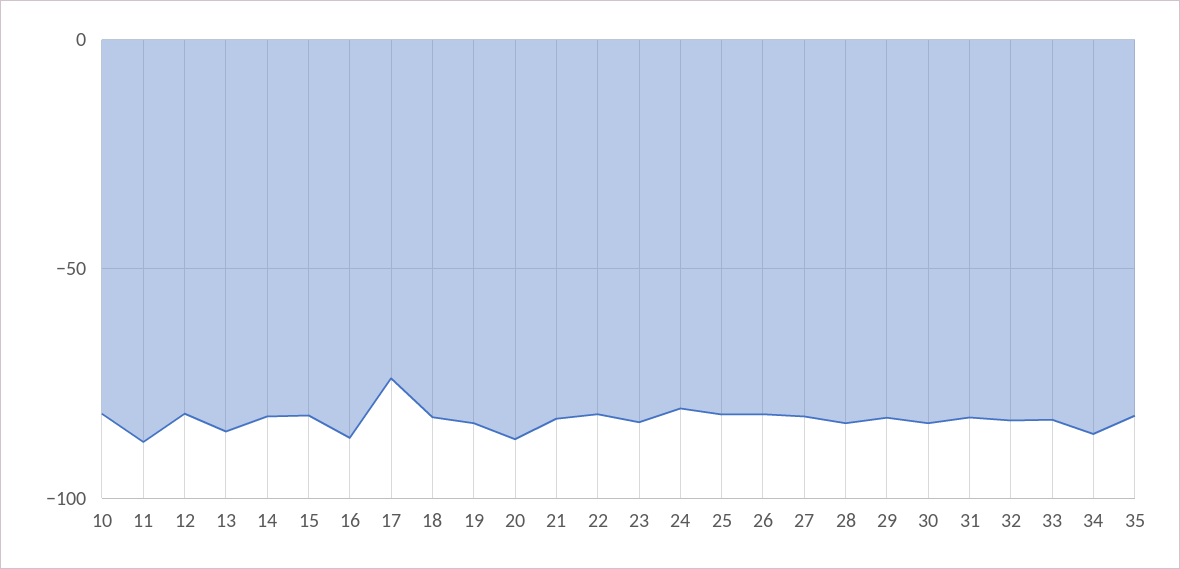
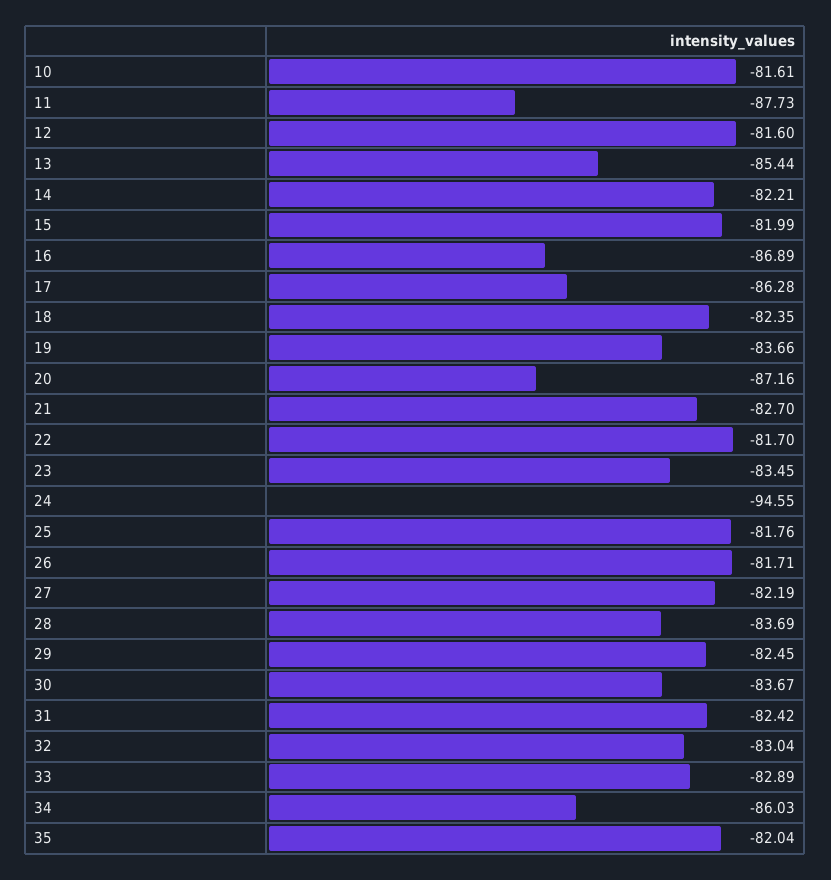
17: -75 -> -86.28
24: -80 -> -94.55

